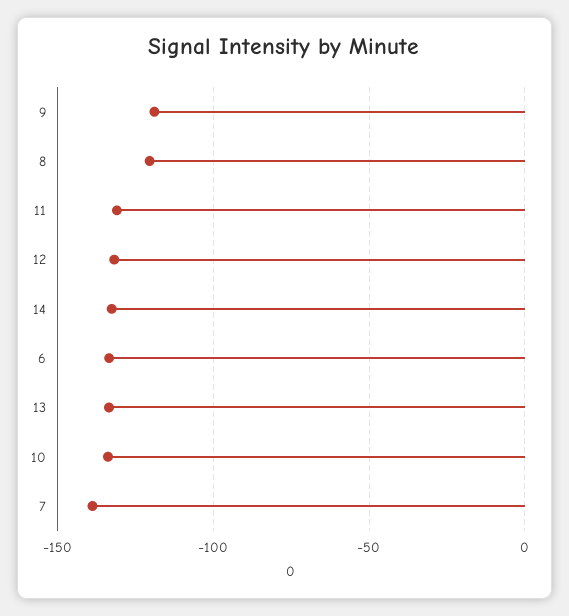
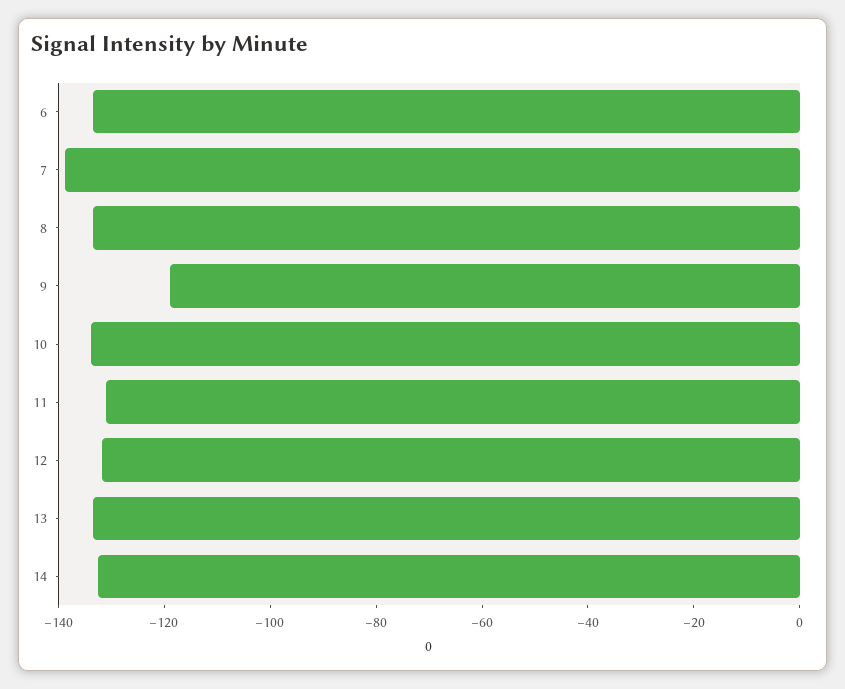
8: -120 -> -135

